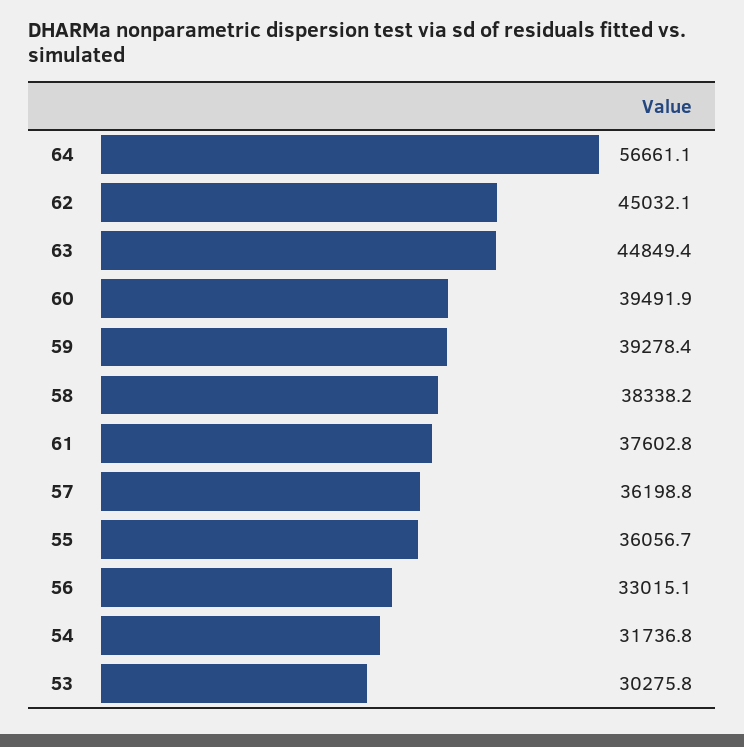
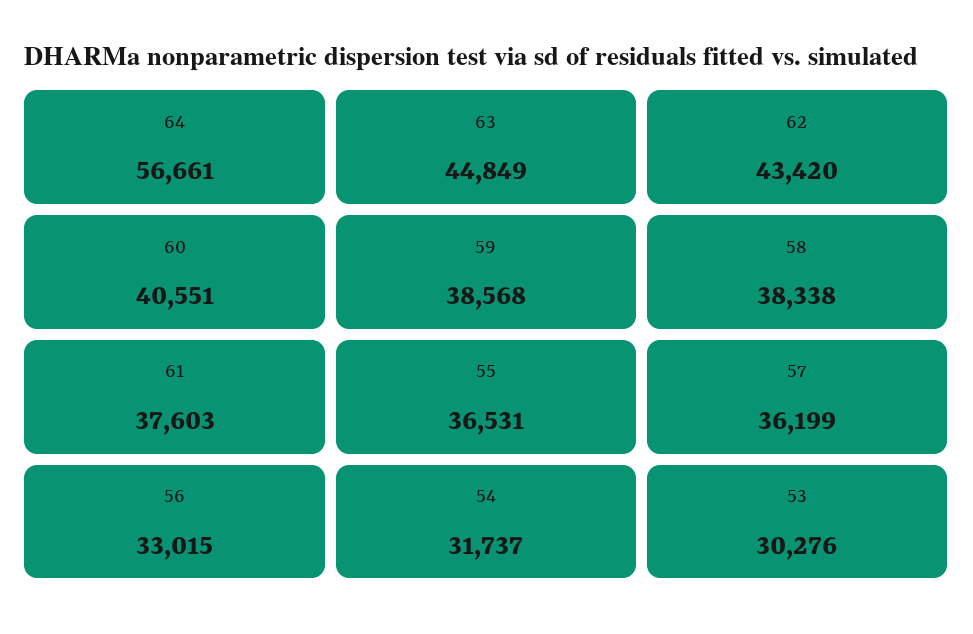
62: 45032.1 -> 43420
60: 39491.9 -> 40551
59: 39278.4 -> 38568
55: 36056.7 -> 36531

